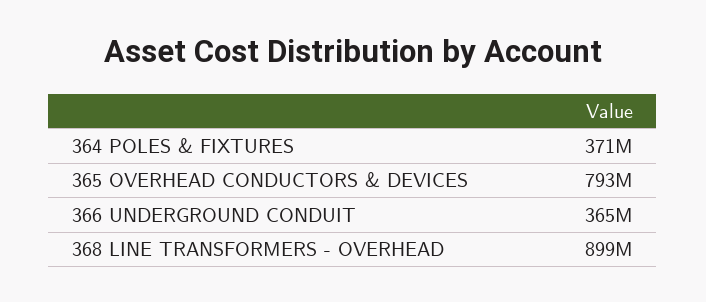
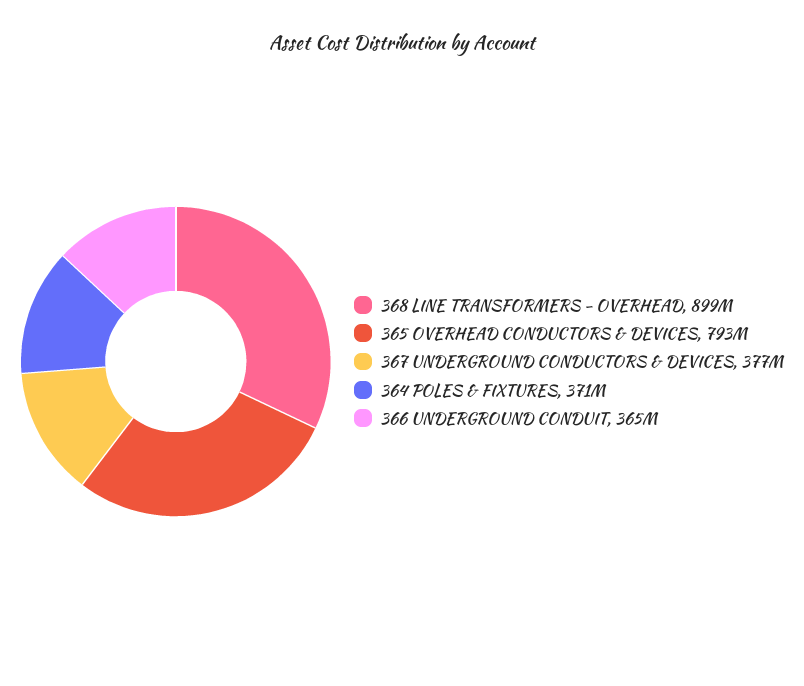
367 UNDERGROUND CONDUCTORS & DEVICES: none -> 377000000

